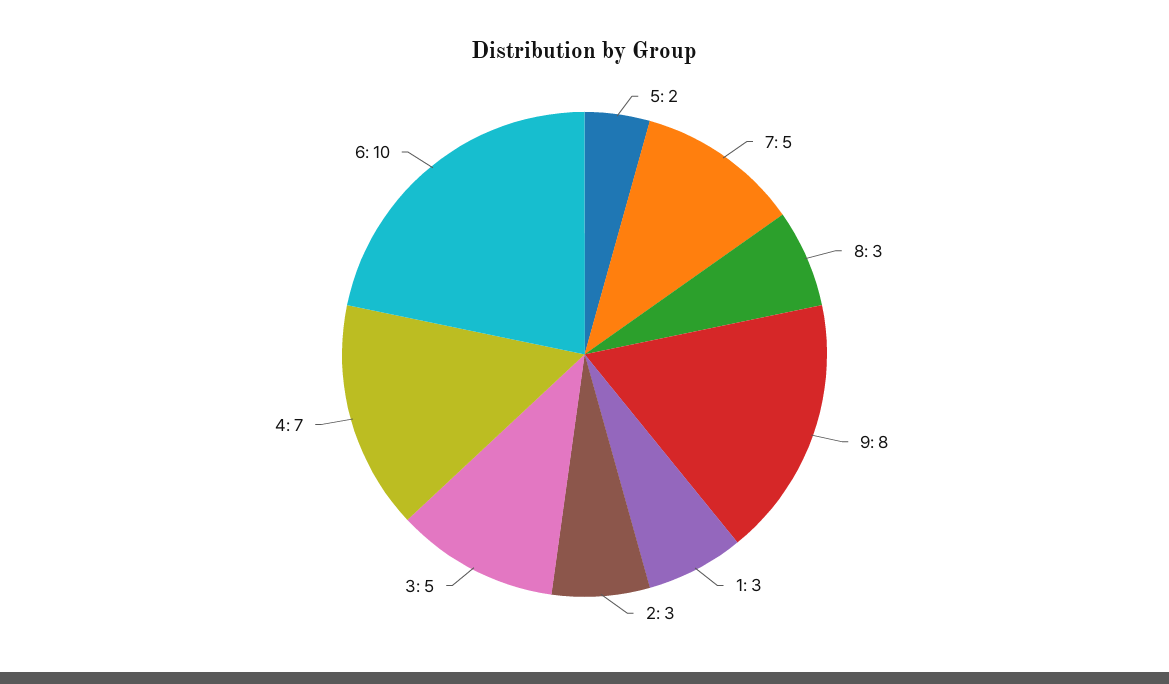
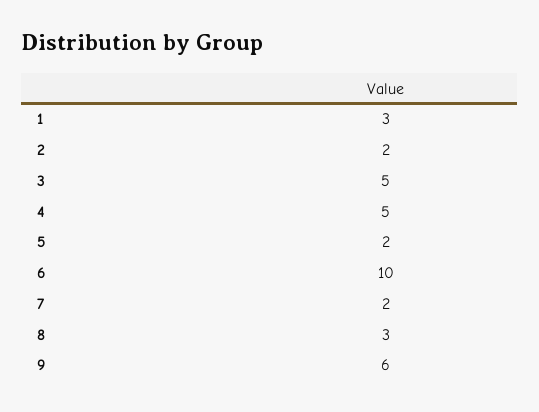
7: 5 -> 2
9: 8 -> 6
2: 3 -> 2
4: 7 -> 5

